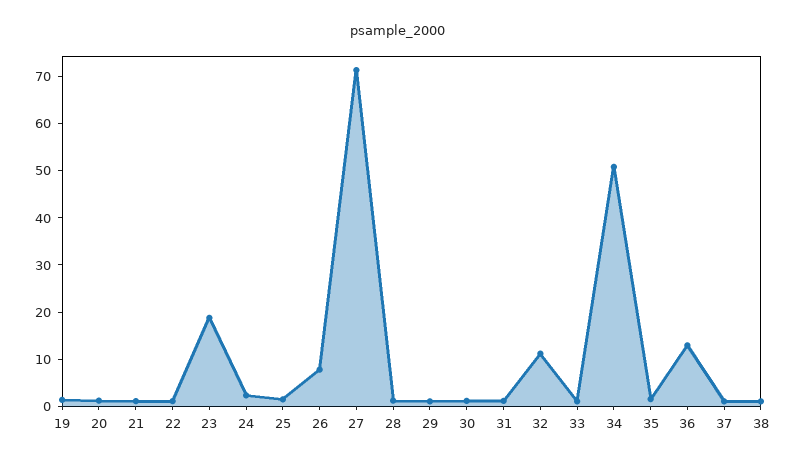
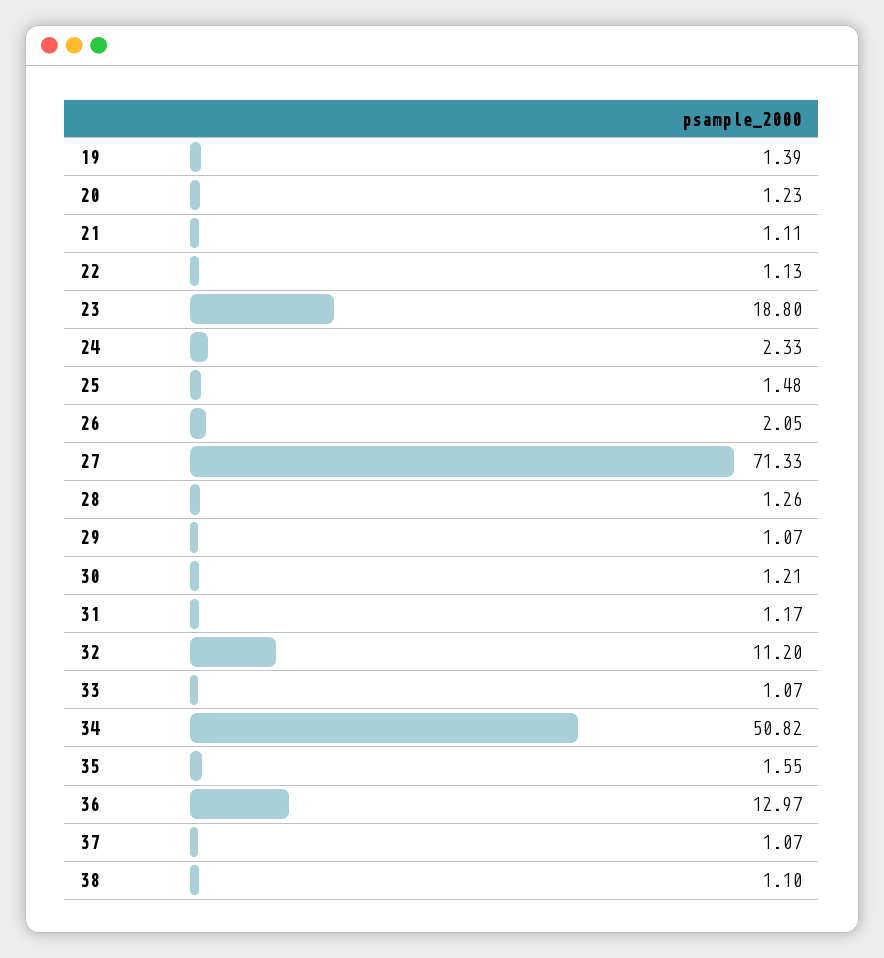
26: 8 -> 2.05

